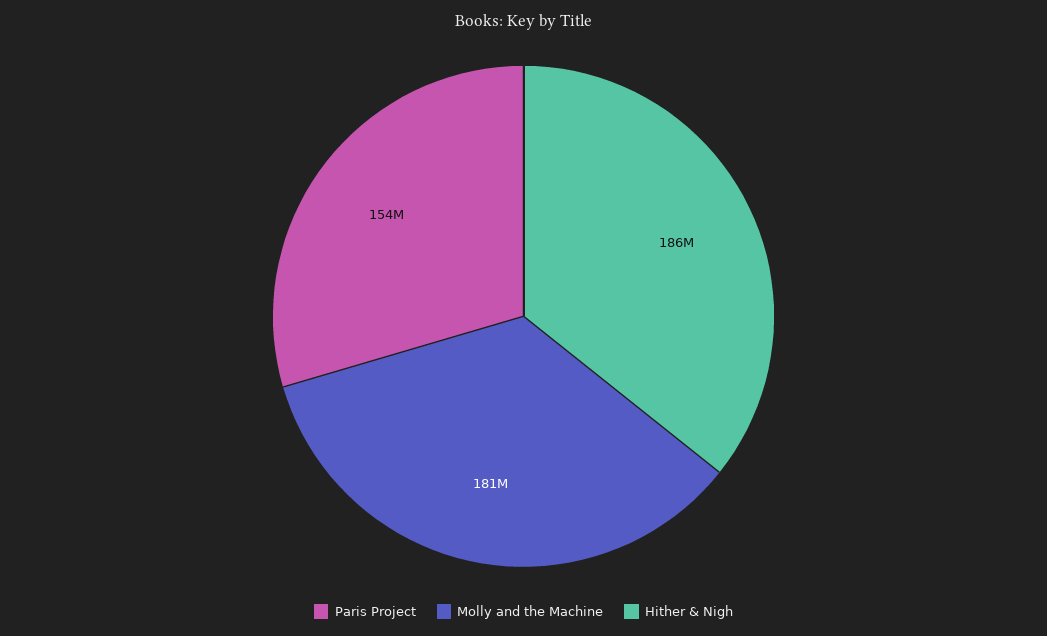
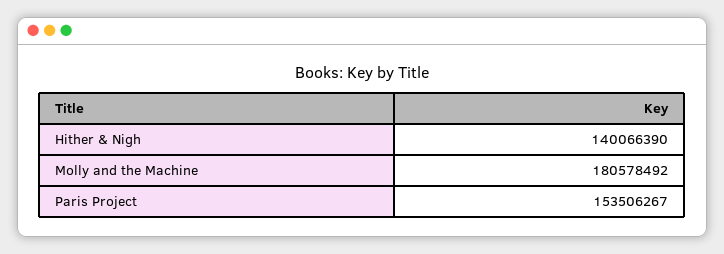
Hither & Nigh: 186000000 -> 140066390

